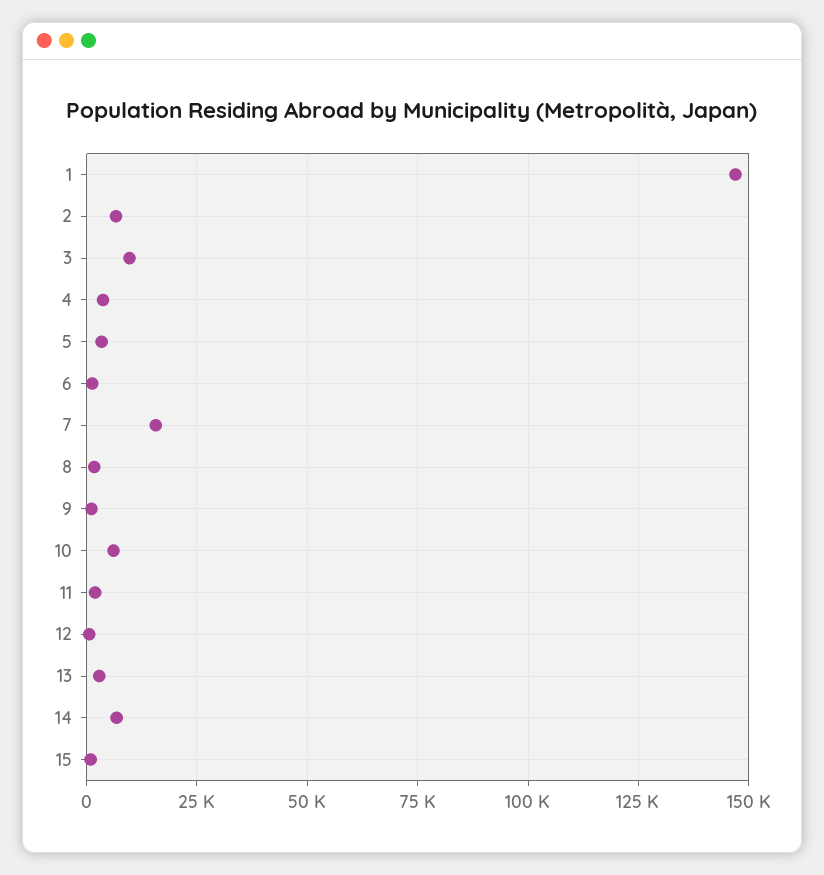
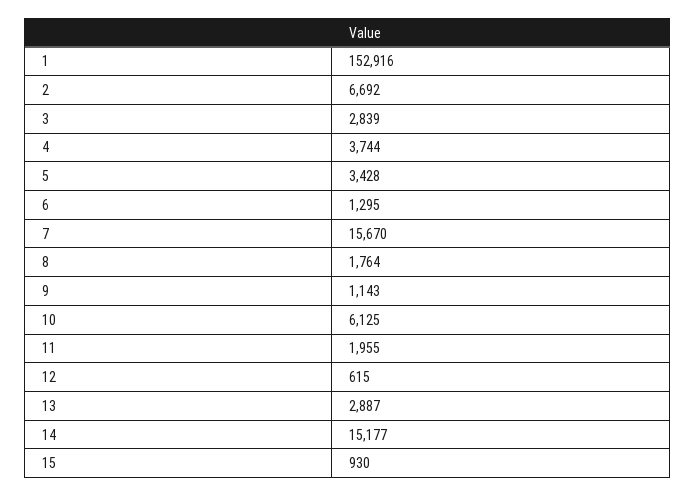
1: 147500 -> 152916
3: 10000 -> 2839
14: 7500 -> 15177

